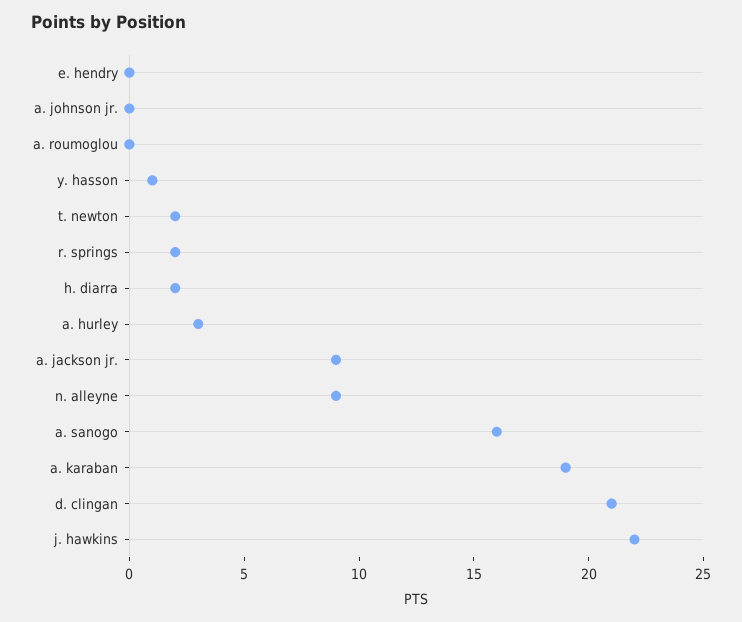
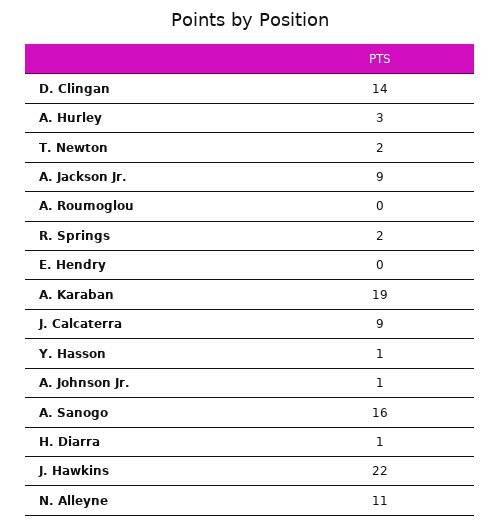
a. johnson jr.: 0 -> 1
h. diarra: 2 -> 1
n. alleyne: 9 -> 11
d. clingan: 21 -> 14
J. Calcaterra: none -> 9

